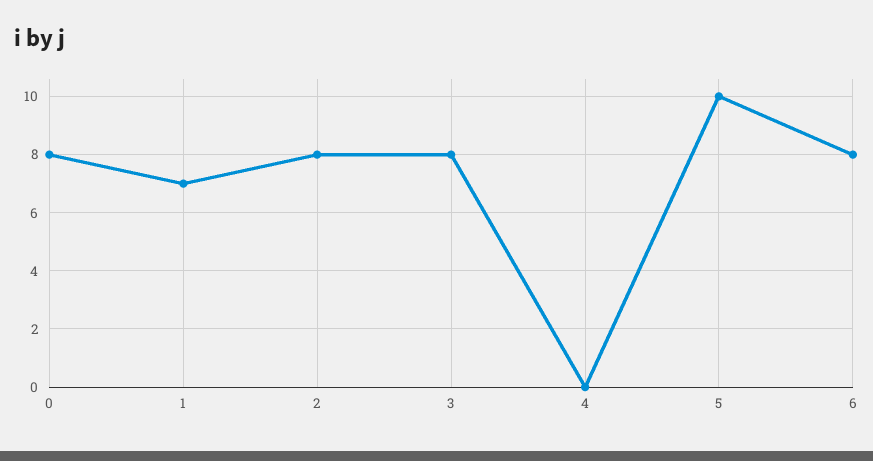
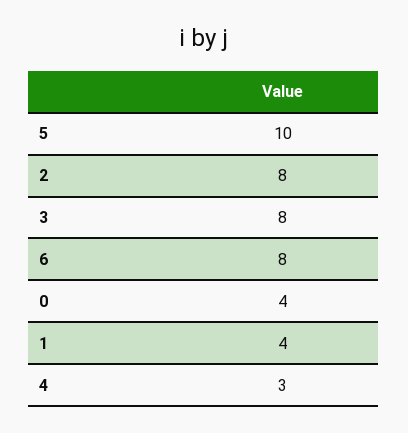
0: 8 -> 4
1: 7 -> 4
4: 0 -> 3

